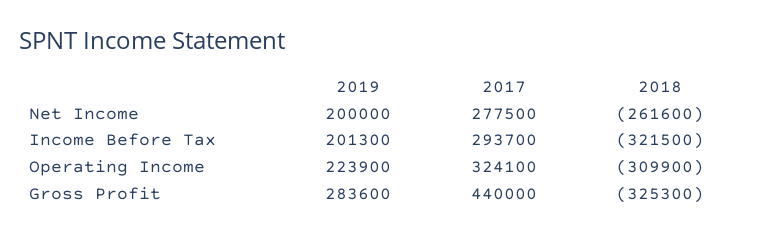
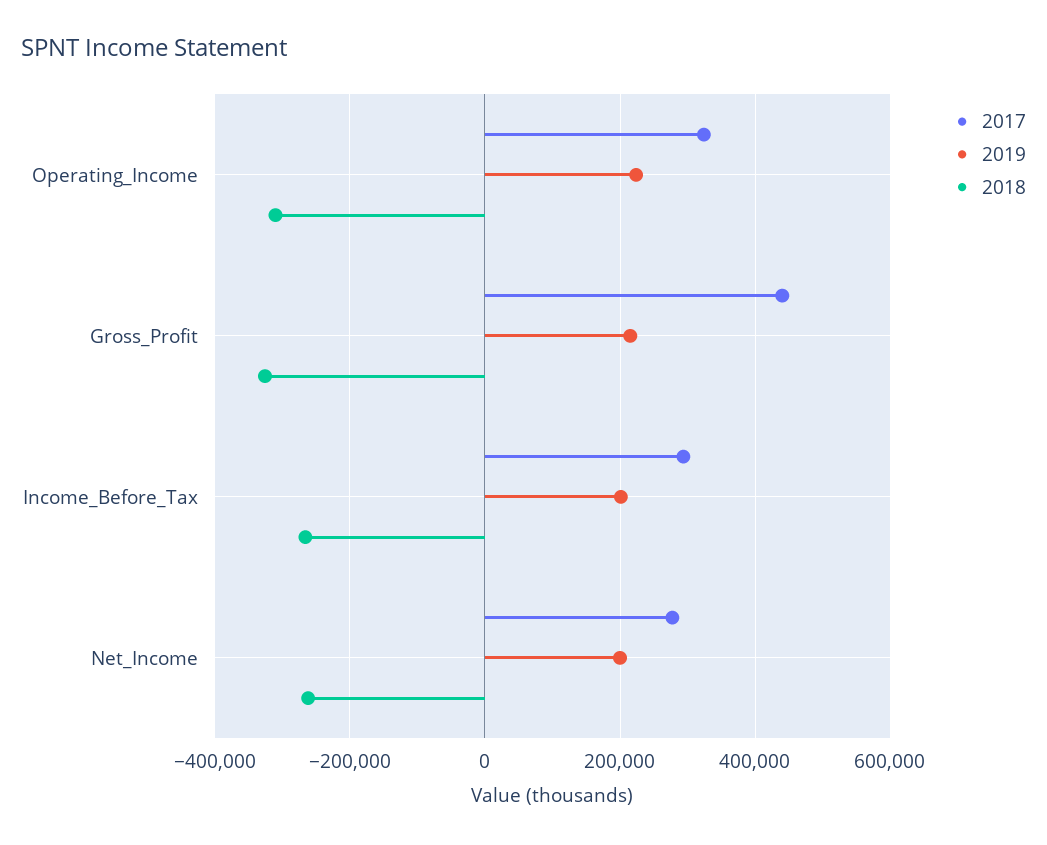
2018, Income Before Tax: -321500 -> -260000
2019, Gross Profit: 283600 -> 220000

